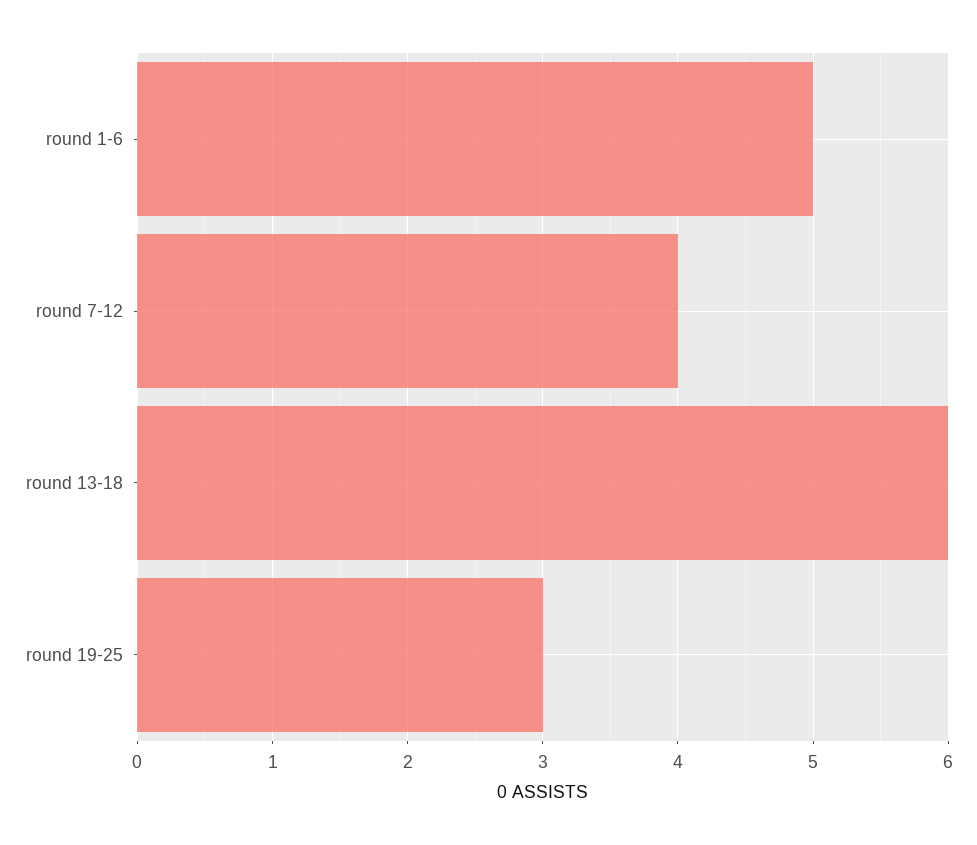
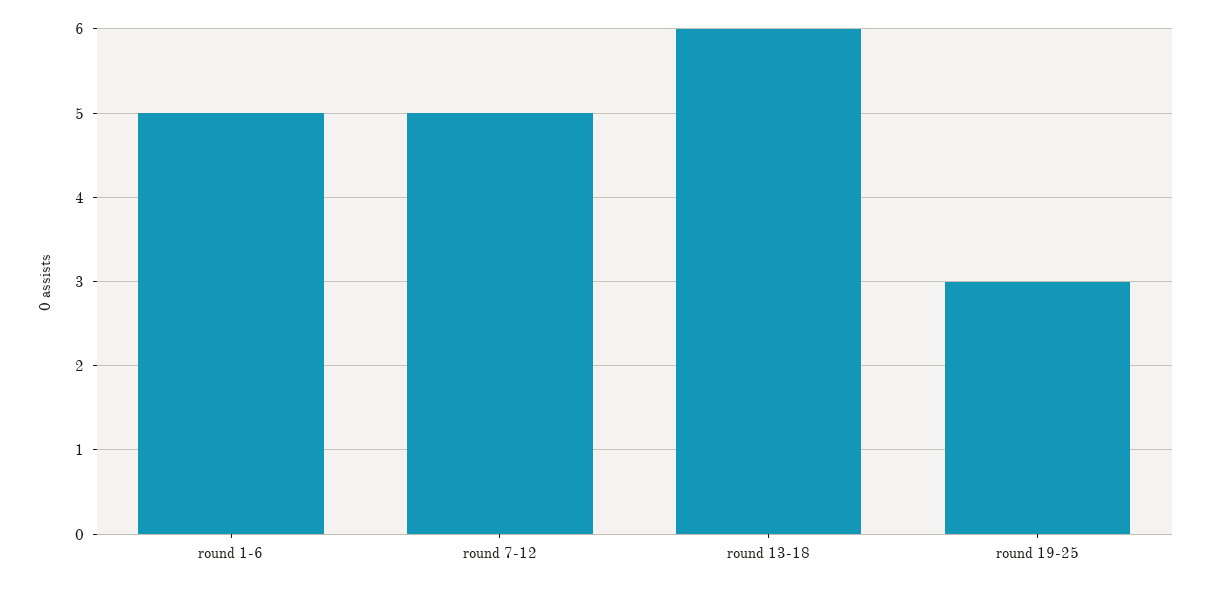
round 7-12: 4 -> 5

